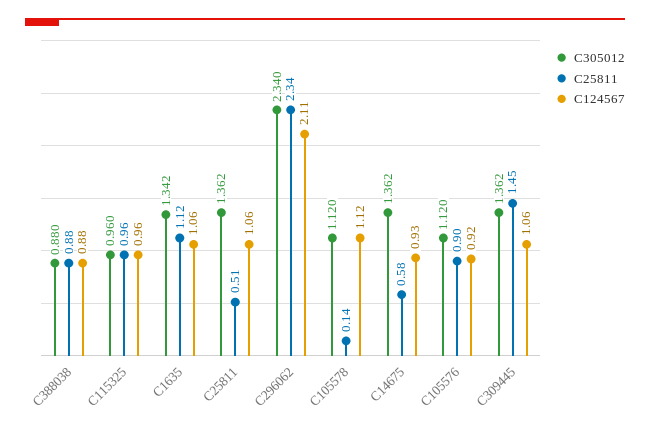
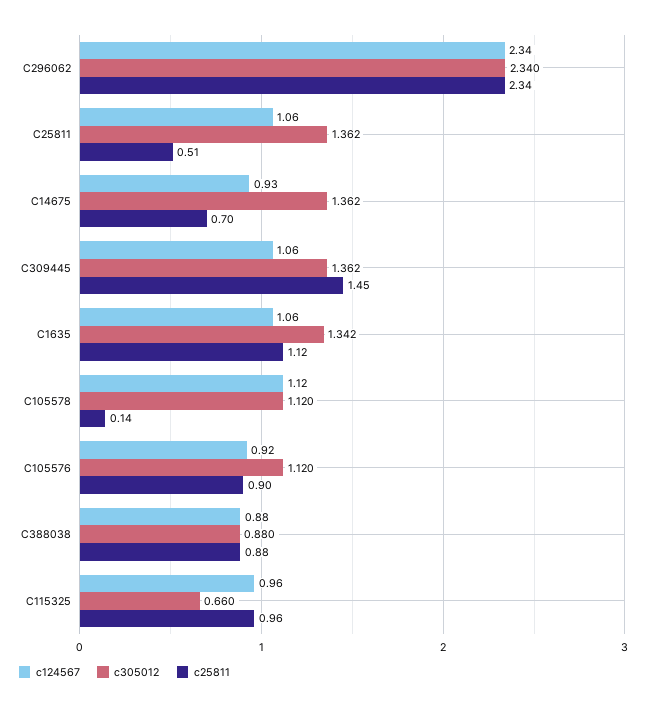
C305012, C115325: 0.96 -> 0.66
C124567, C296062: 2.11 -> 2.34
C25811, C14675: 0.58 -> 0.7

